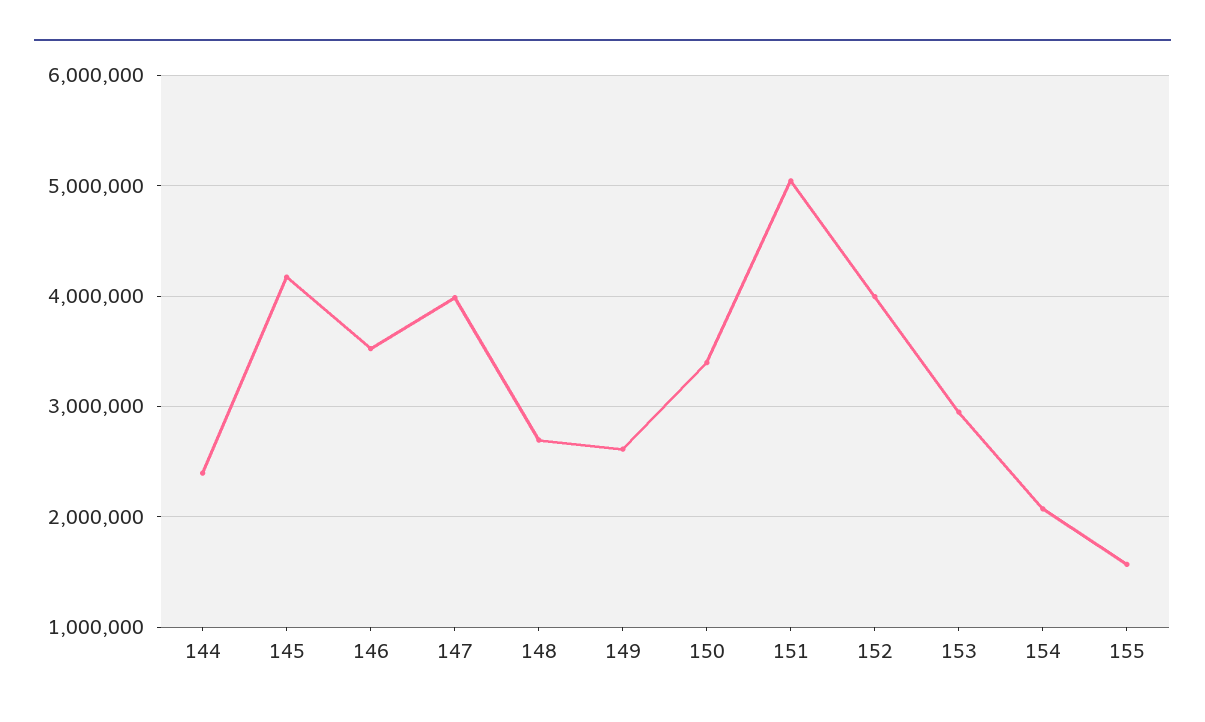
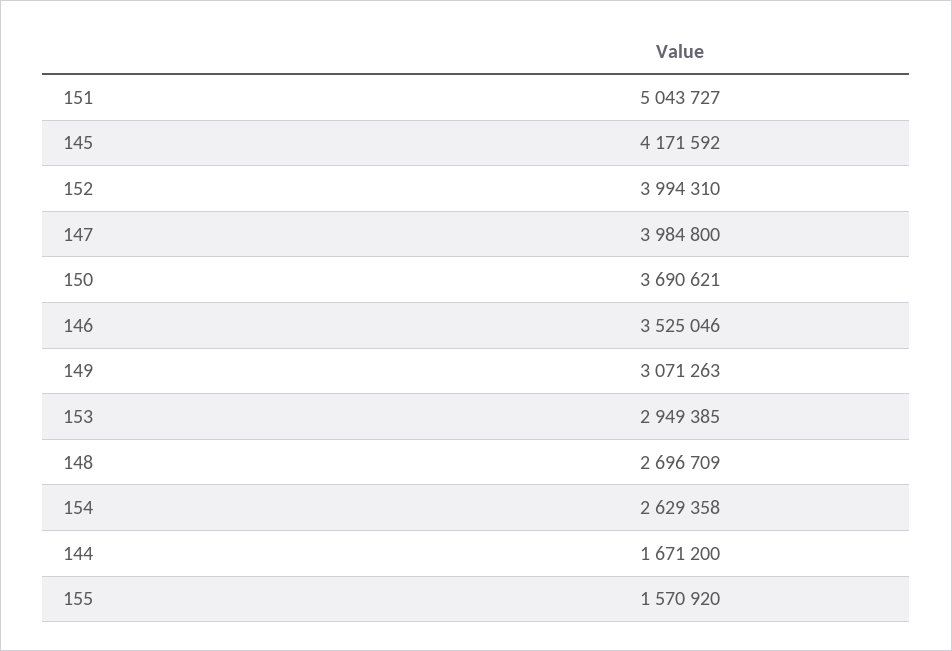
144: 2400000 -> 1671200
149: 2600000 -> 3071263
150: 3400000 -> 3690621
154: 2100000 -> 2629358

